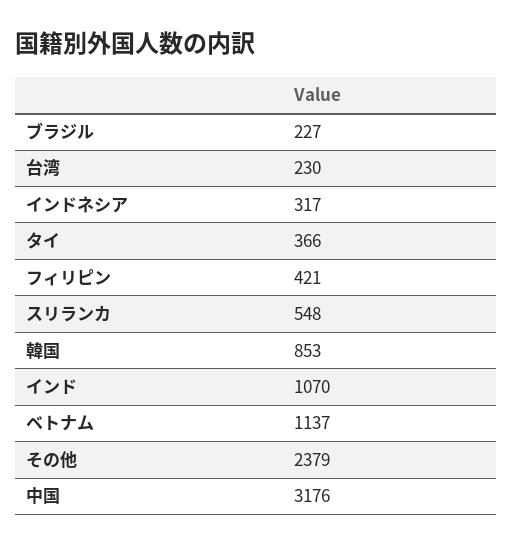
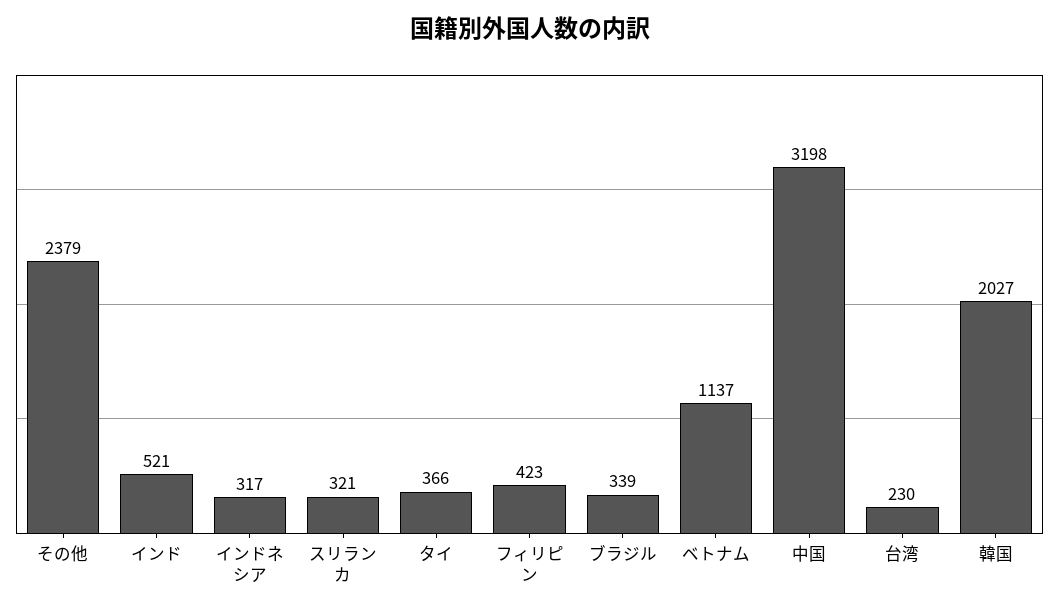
ブラジル: 227 -> 339
フィリピン: 421 -> 423
スリランカ: 548 -> 321
韓国: 853 -> 2027
インド: 1070 -> 521
中国: 3176 -> 3198

